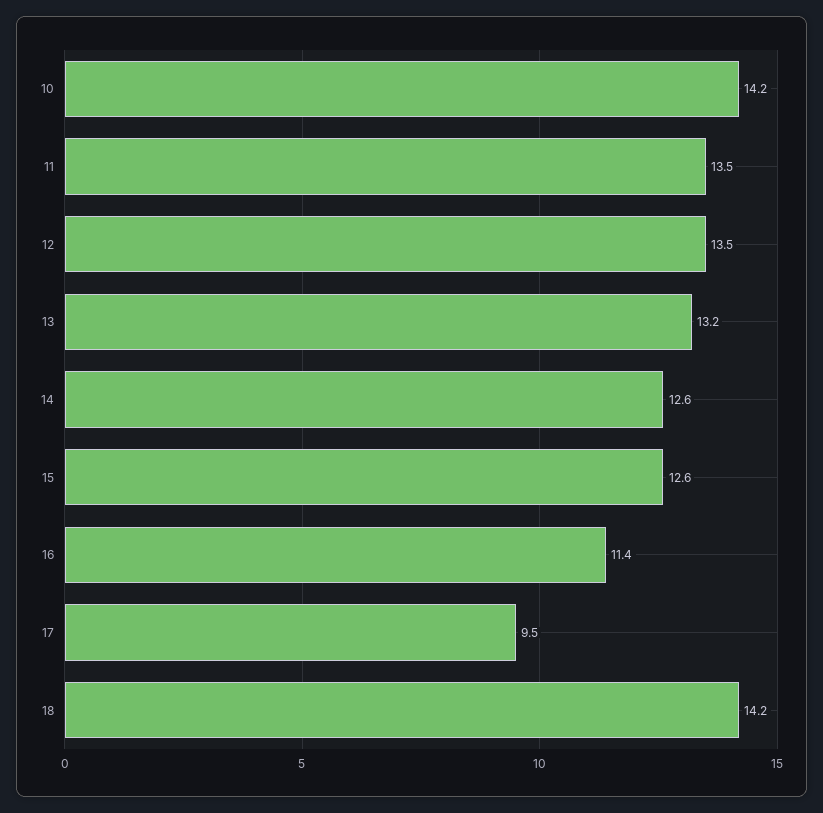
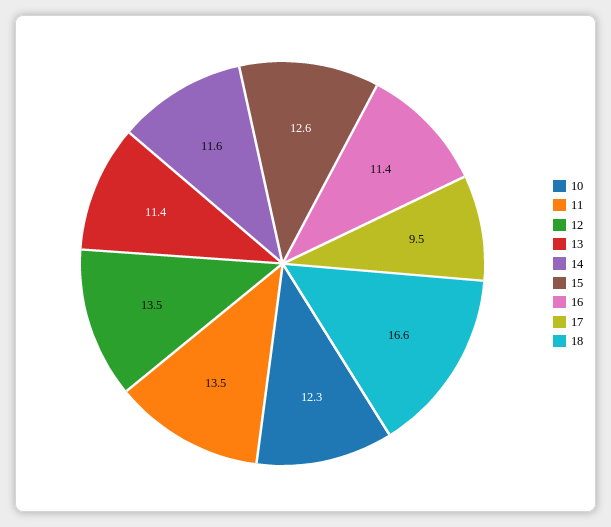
10: 14.2 -> 12.3
13: 13.2 -> 11.4
14: 12.6 -> 11.6
18: 14.2 -> 16.6

